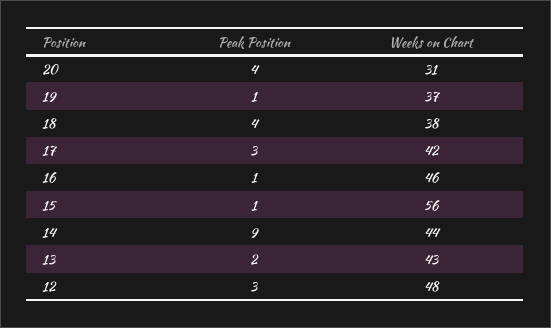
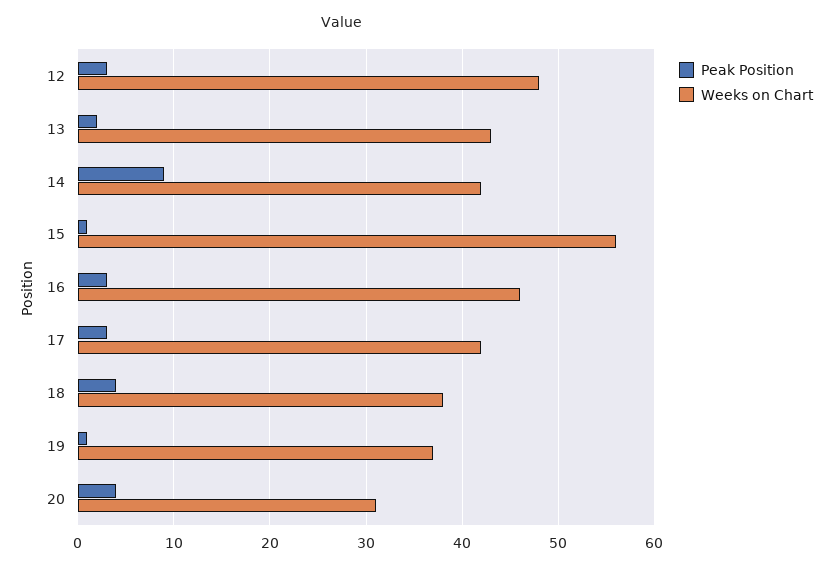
Peak Position, 16: 1 -> 3
Weeks on Chart, 14: 44 -> 42

